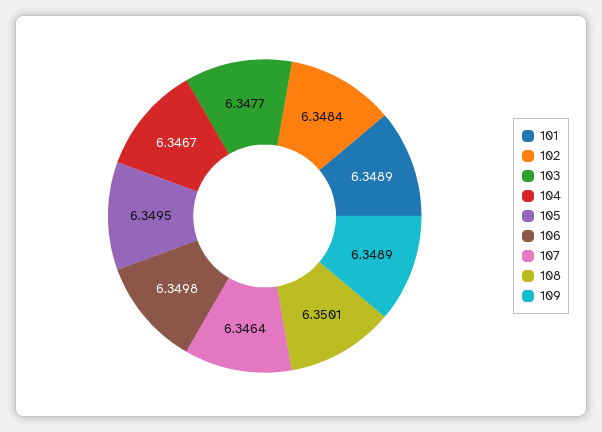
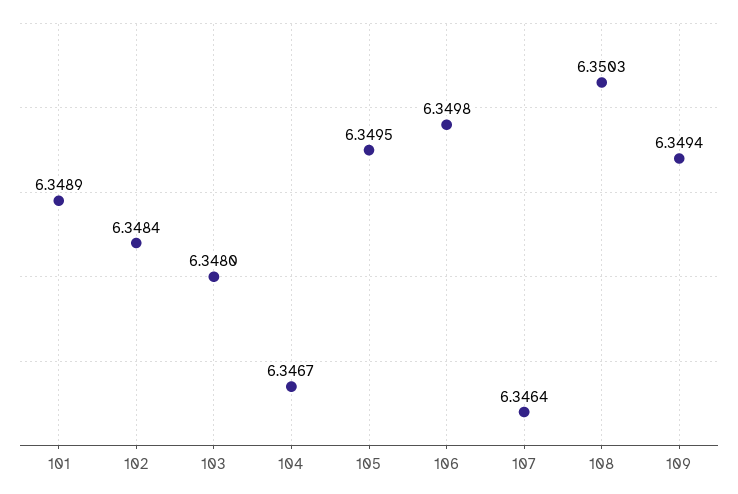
103: 6.3477 -> 6.348
108: 6.3501 -> 6.3503
109: 6.3489 -> 6.3494

